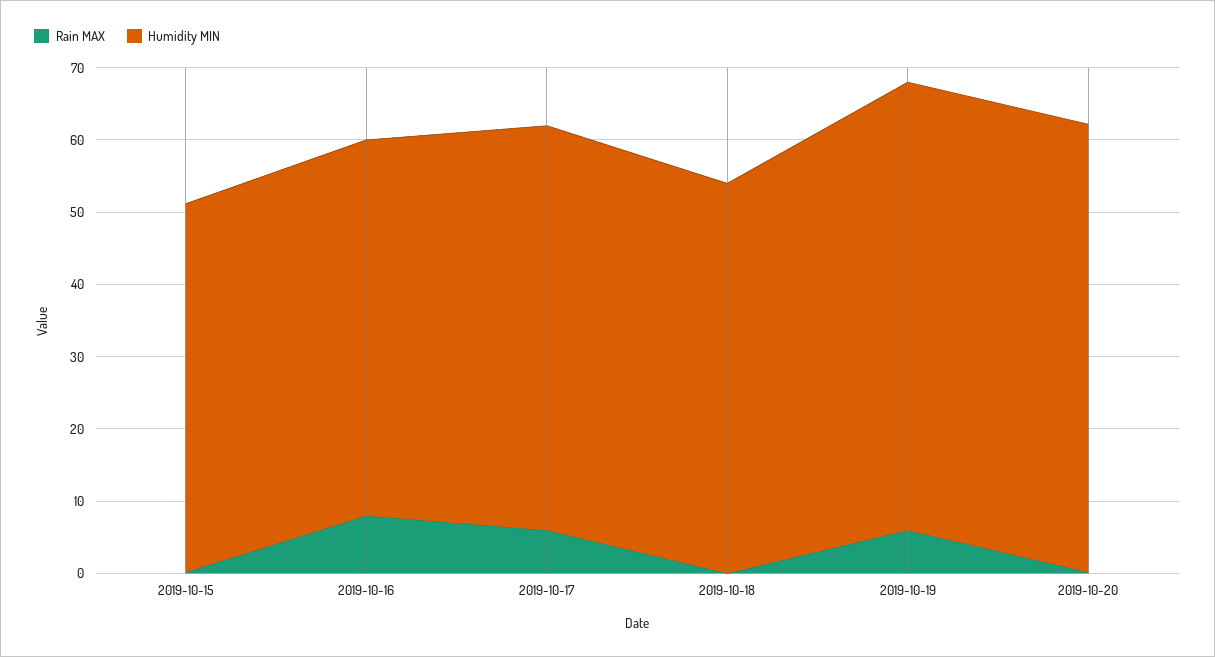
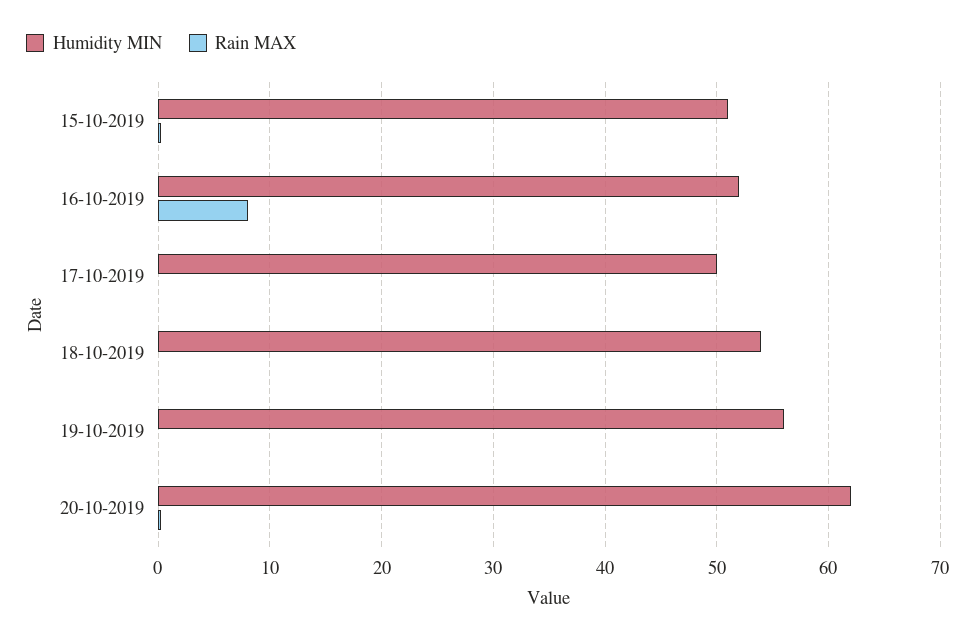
Rain MAX, 2019-10-17: 6 -> 0
Humidity MIN, 2019-10-17: 56 -> 50
Rain MAX, 2019-10-19: 6 -> 0
Humidity MIN, 2019-10-19: 62 -> 56

